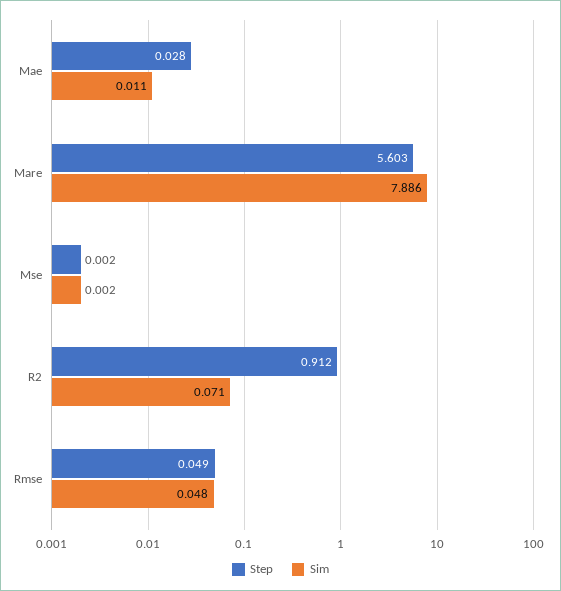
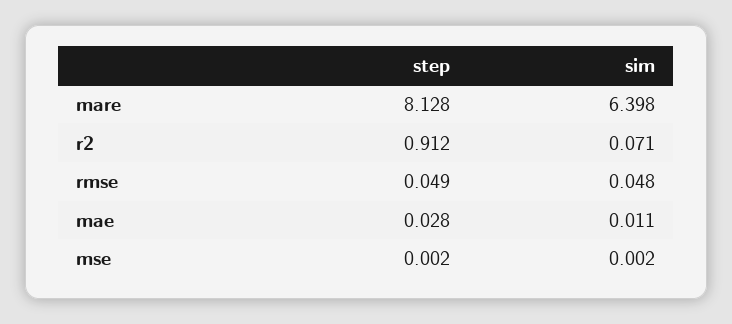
Step, Mare: 5.603 -> 8.128
Sim, Mare: 7.886 -> 6.398

